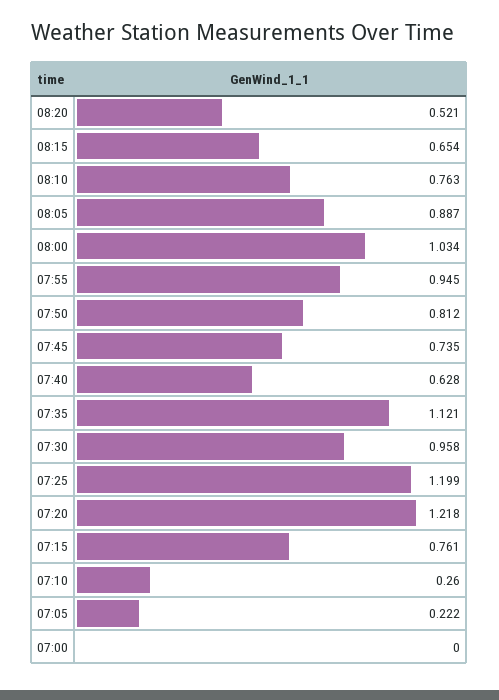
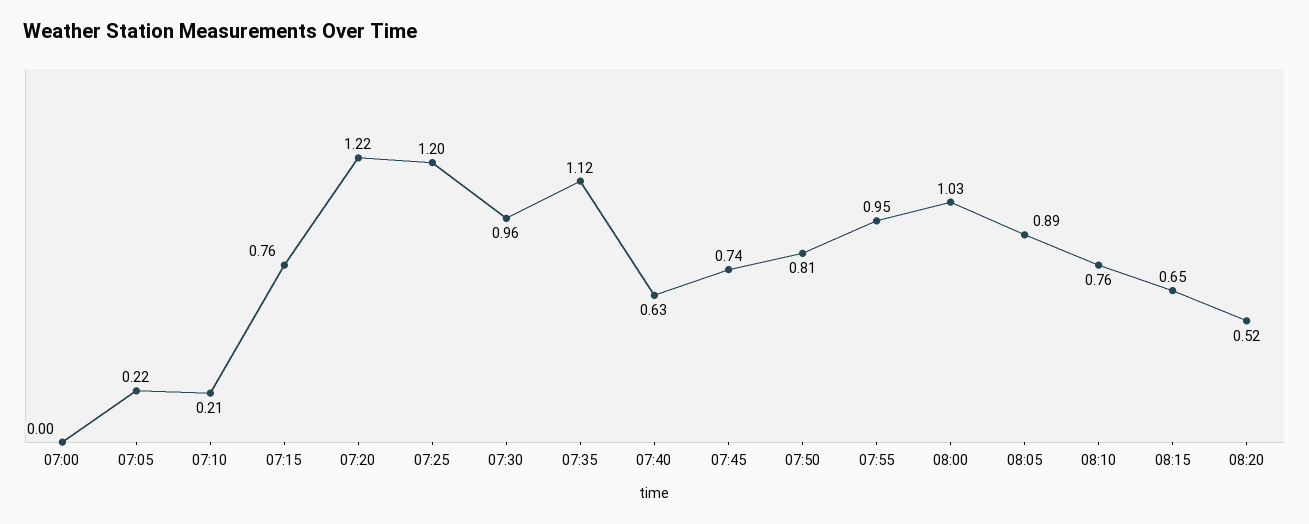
07:10: 0.26 -> 0.21

